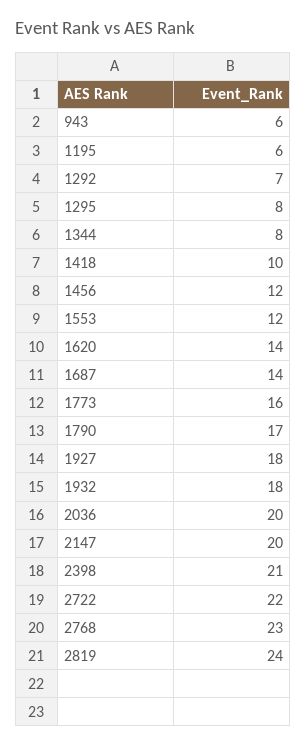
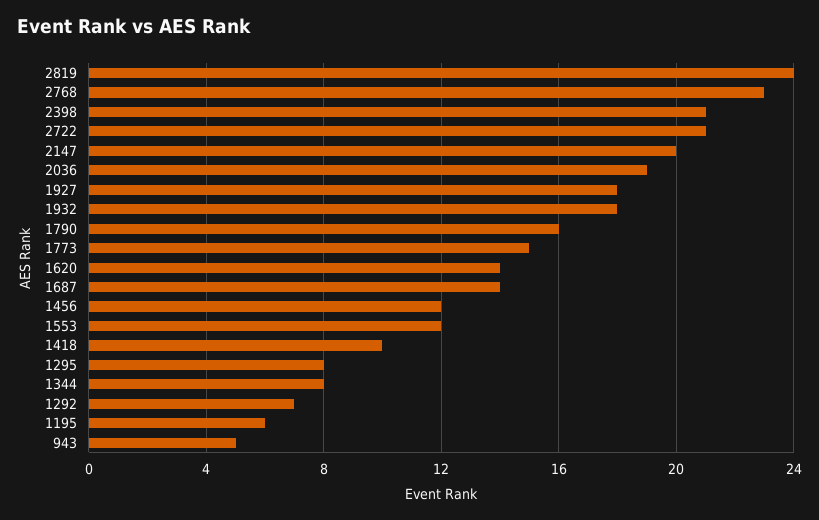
943: 6 -> 5
1773: 16 -> 15
1790: 17 -> 16
2036: 20 -> 19
2722: 22 -> 21

